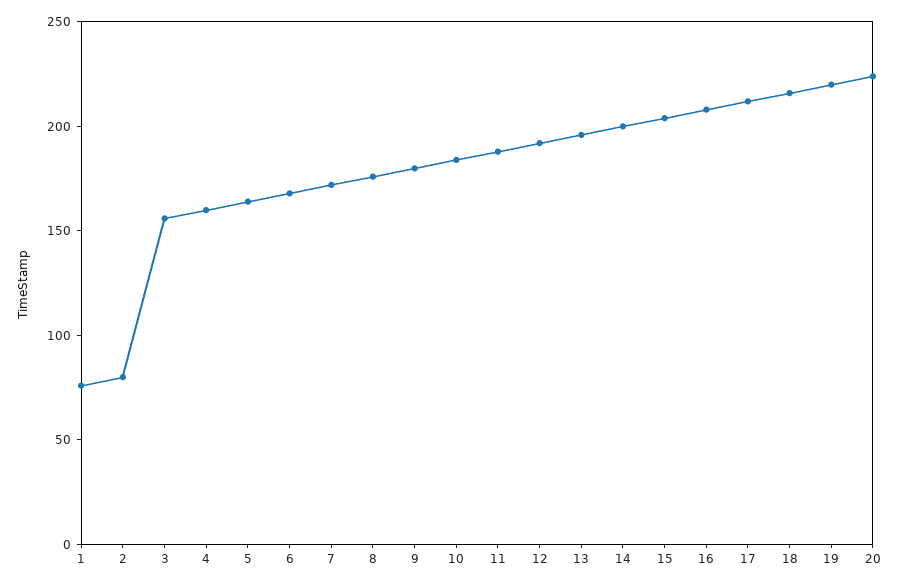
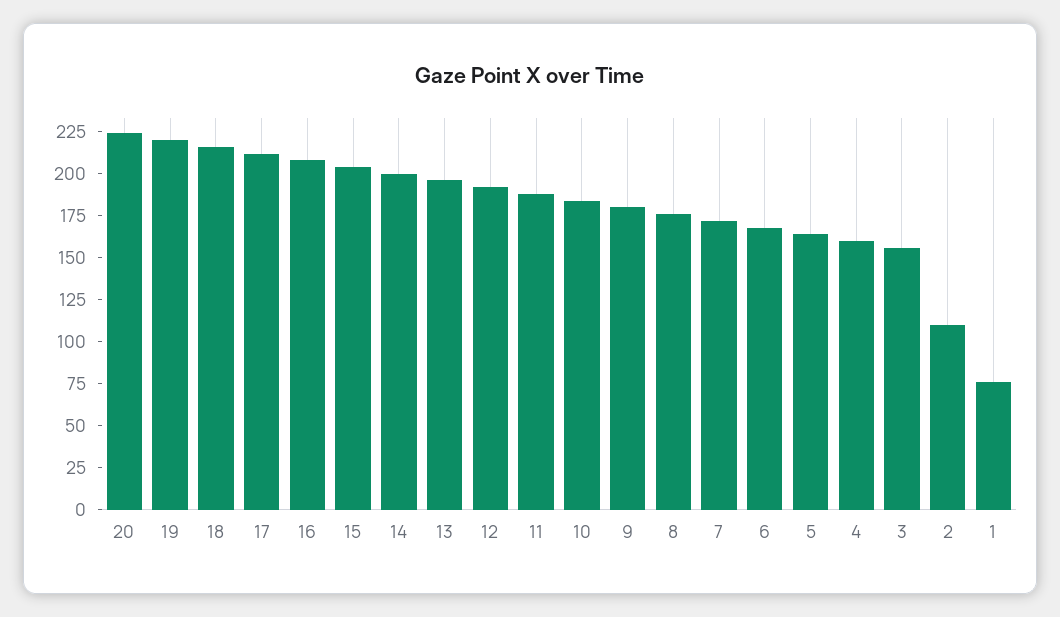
2: 80 -> 110

